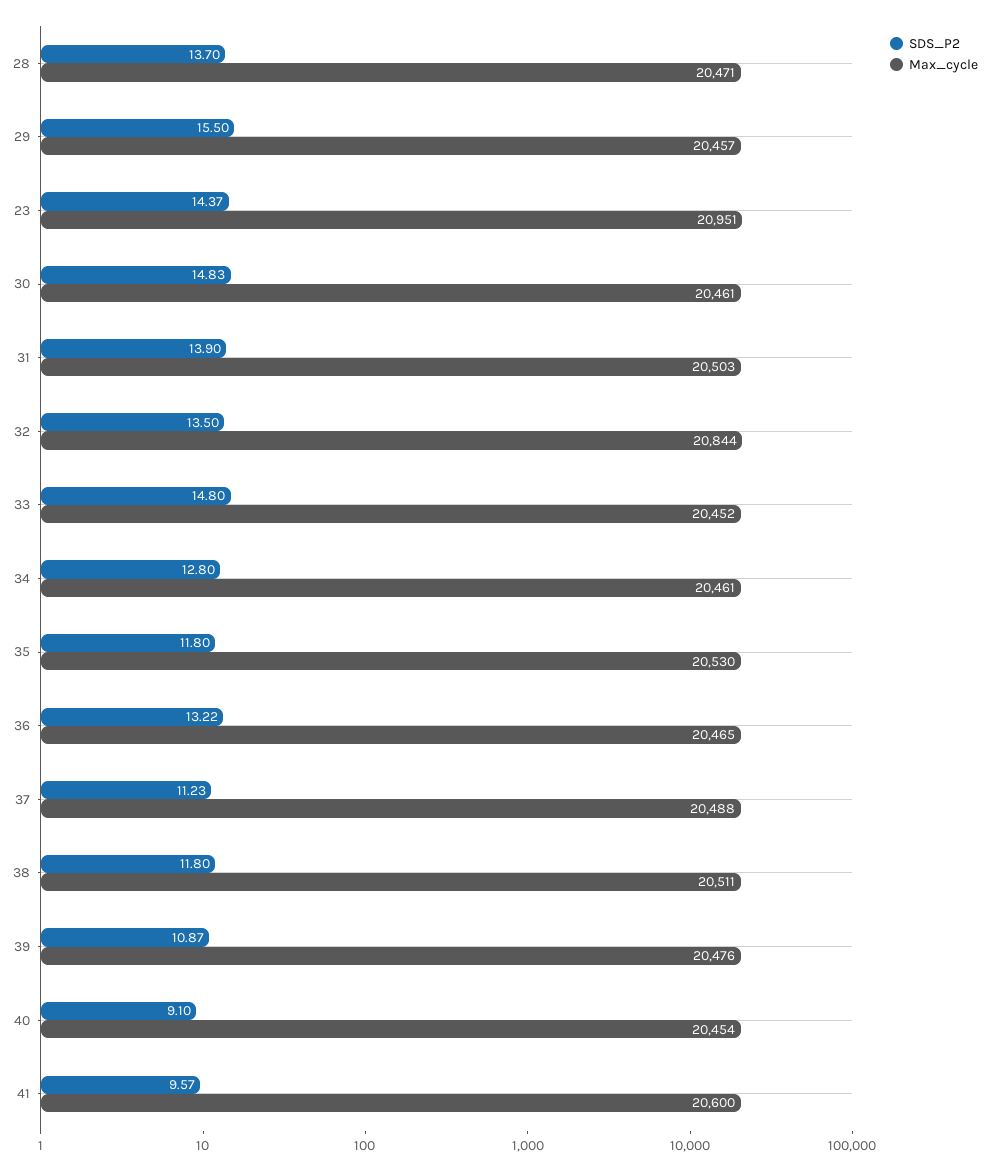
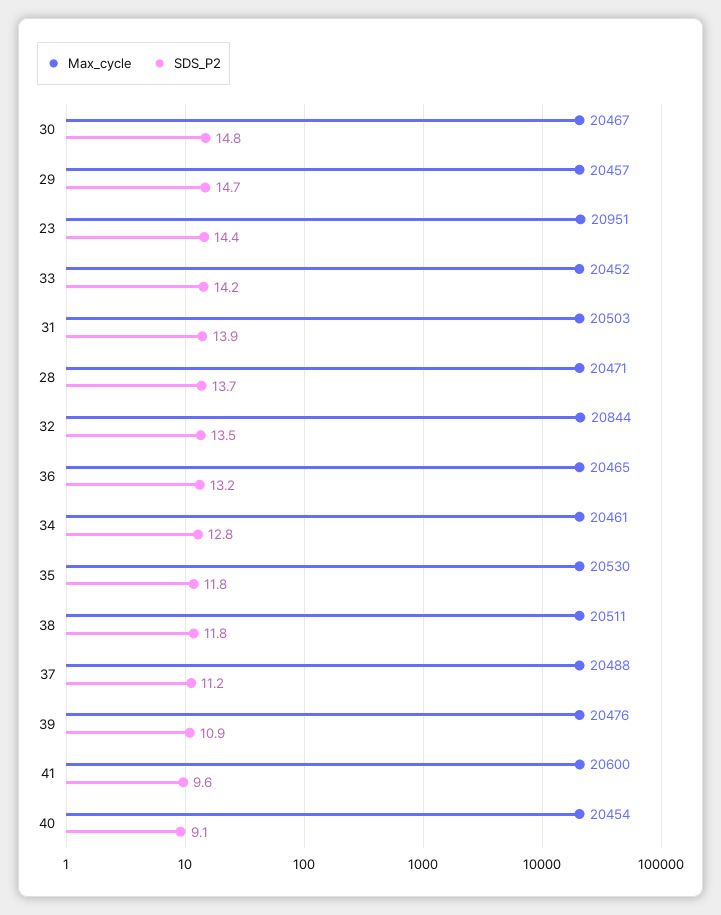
SDS_P2, 29: 15.5 -> 14.7
Max_cycle, 30: 20461 -> 20467
SDS_P2, 33: 14.8 -> 14.2

